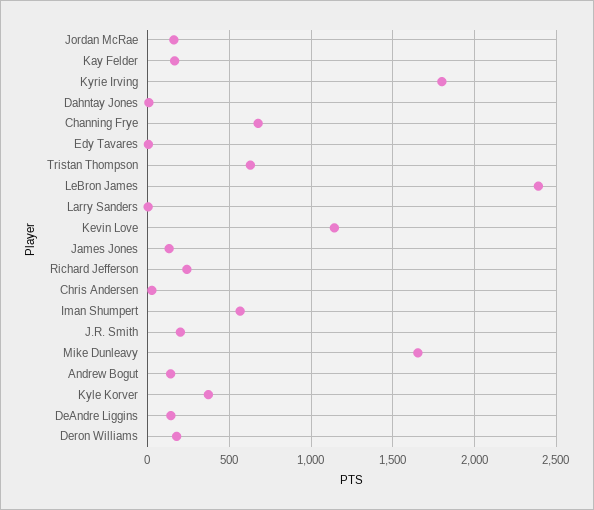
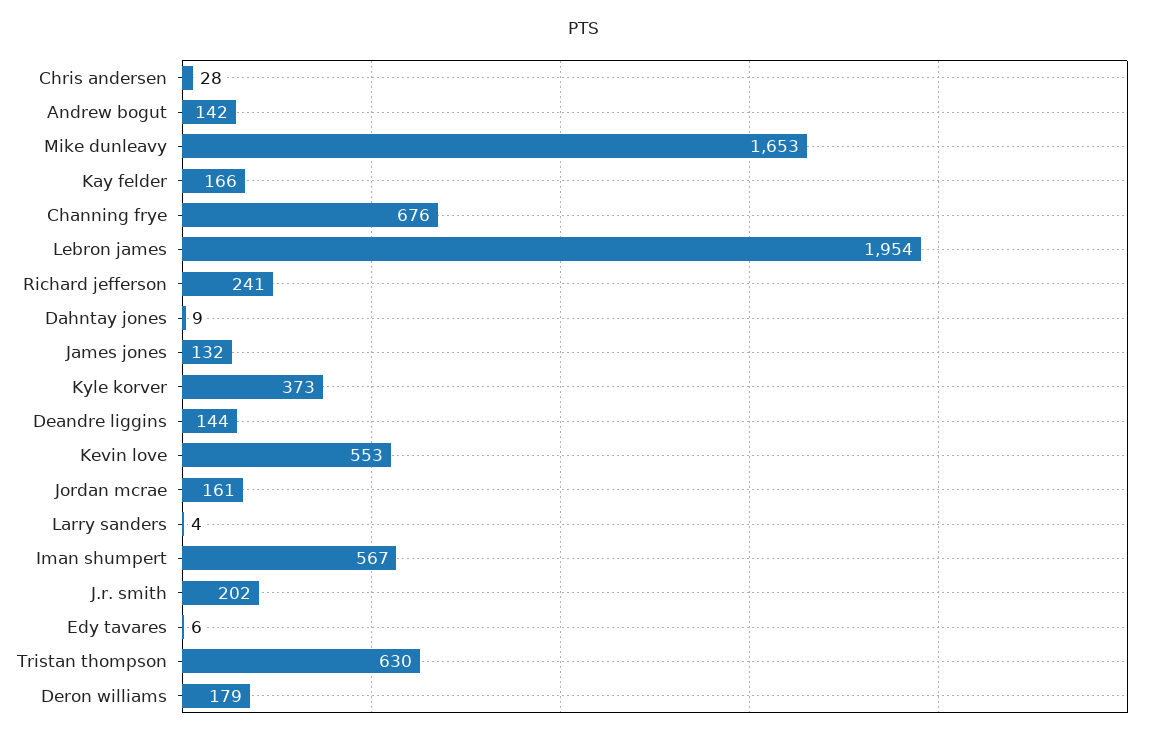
Kyrie Irving: 1800 -> none
LeBron James: 2400 -> 1954
Kevin Love: 1150 -> 553

